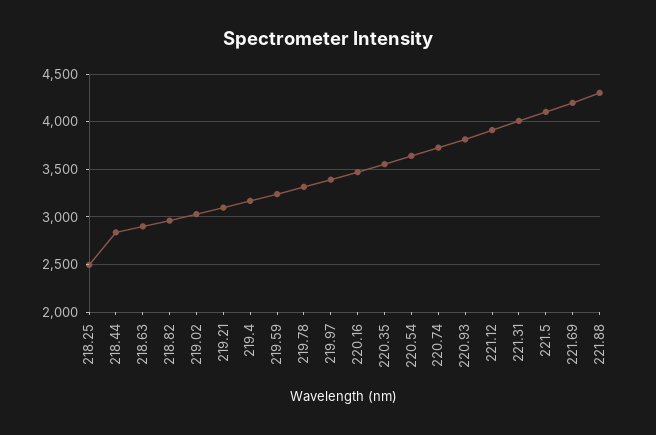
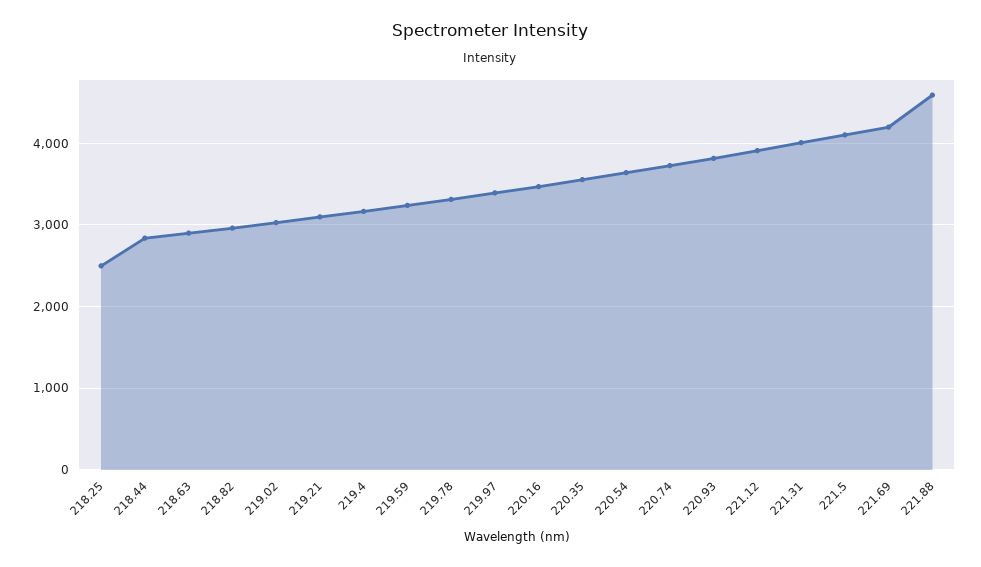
221.88: 4300 -> 4600

